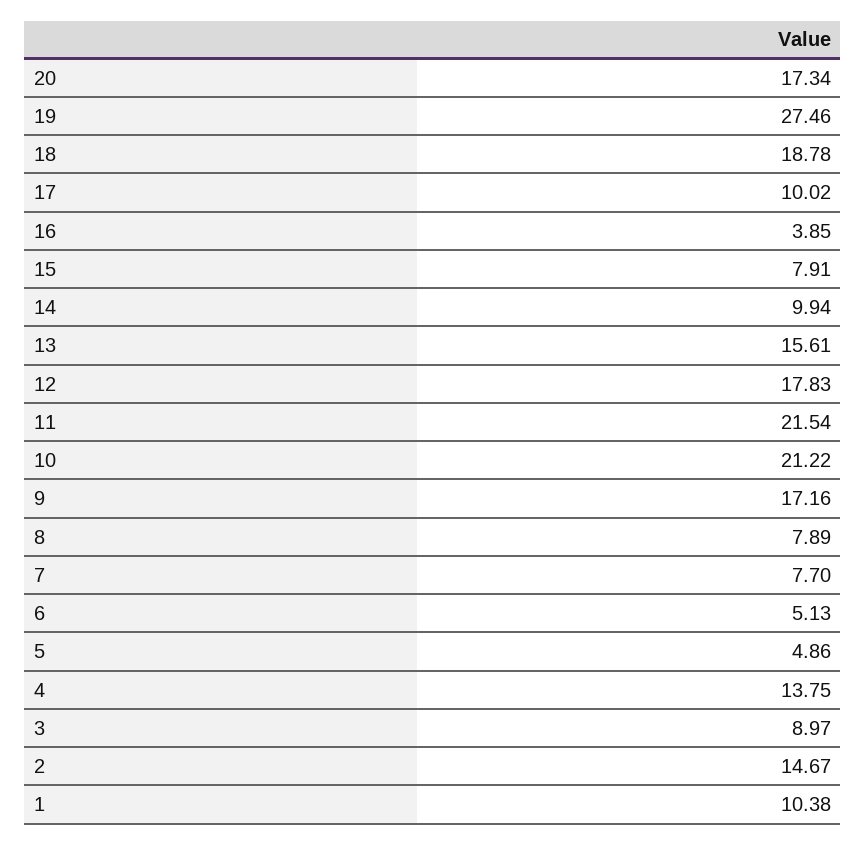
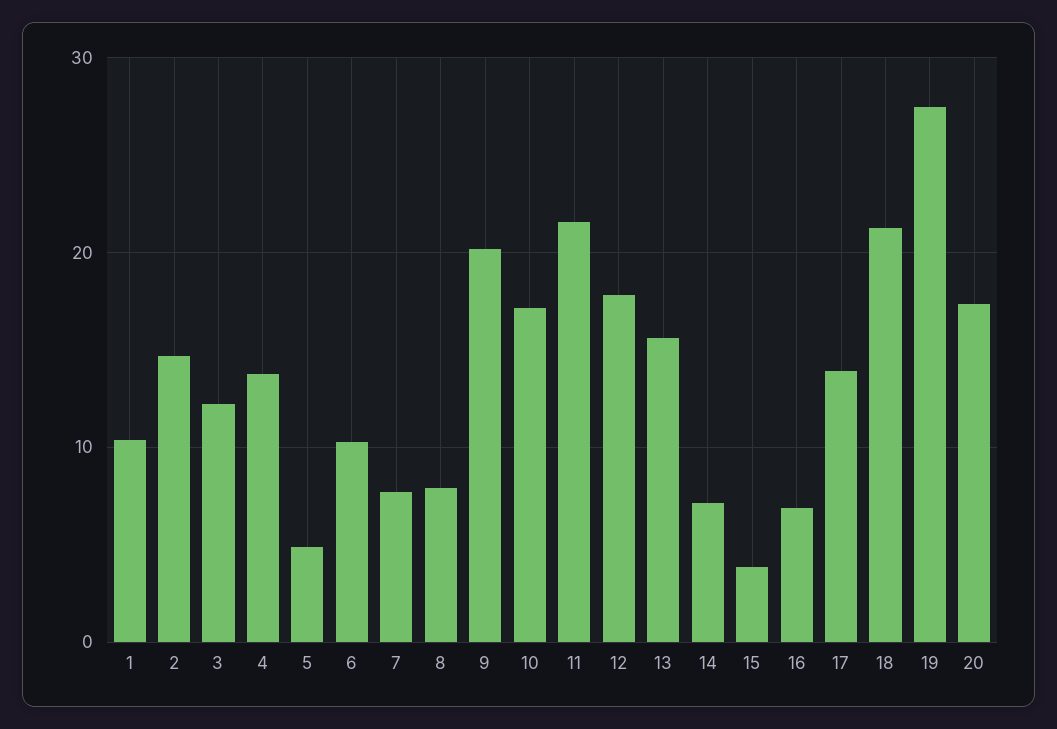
18: 18.78 -> 21
17: 10.02 -> 14
16: 3.85 -> 7
15: 7.91 -> 4
14: 9.94 -> 7
10: 21.22 -> 17
9: 17.16 -> 20
6: 5.13 -> 10
3: 8.97 -> 12

